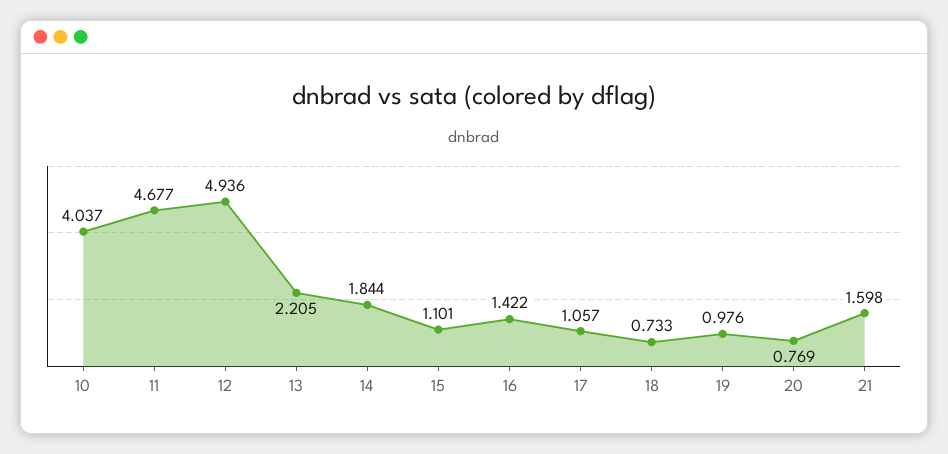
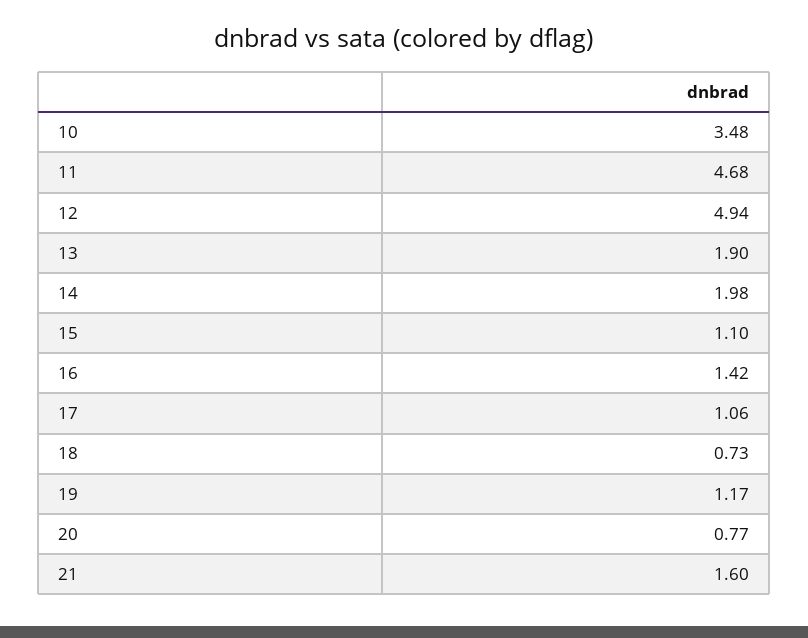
10: 4.037 -> 3.48
13: 2.205 -> 1.9
14: 1.844 -> 1.98
19: 0.976 -> 1.17

